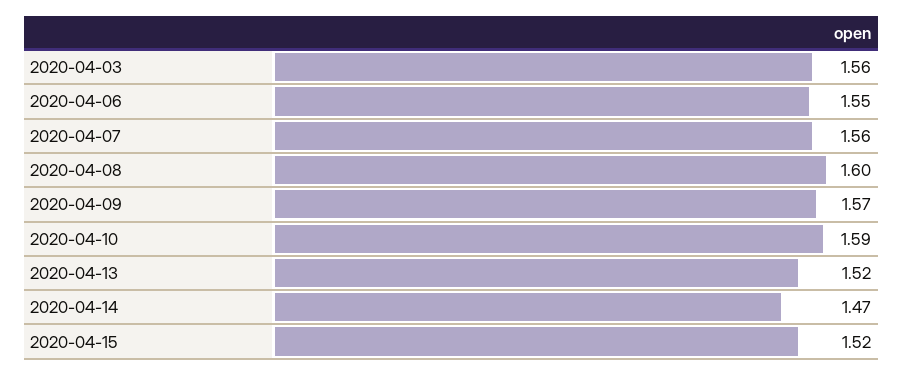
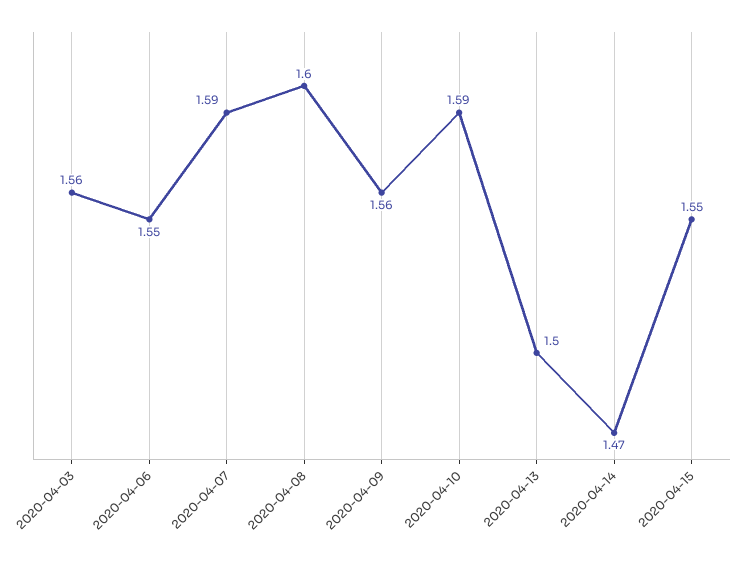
2020-04-07: 1.56 -> 1.59
2020-04-09: 1.57 -> 1.56
2020-04-13: 1.52 -> 1.5
2020-04-15: 1.52 -> 1.55

